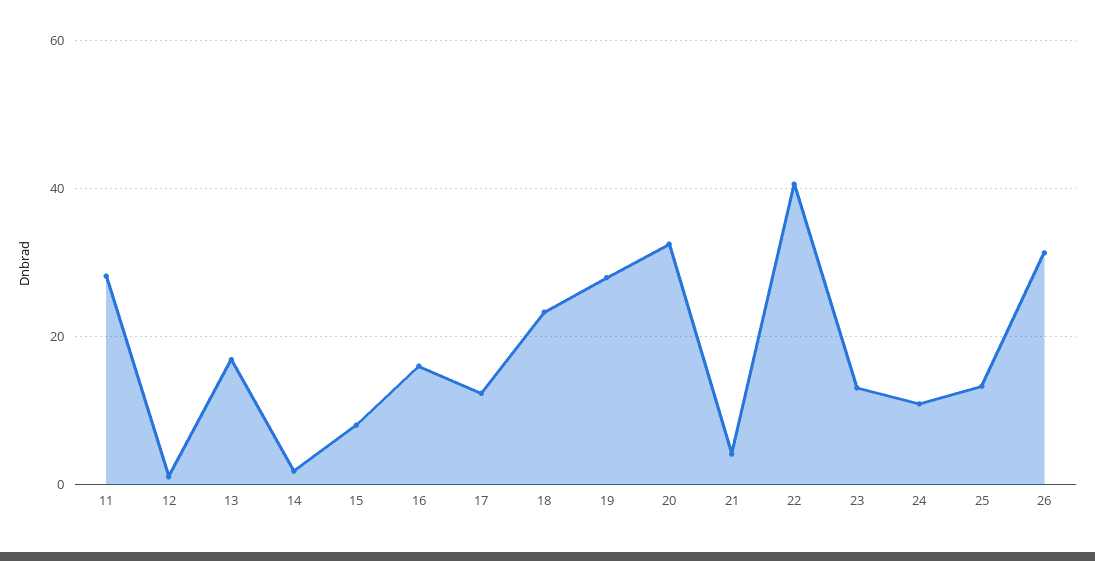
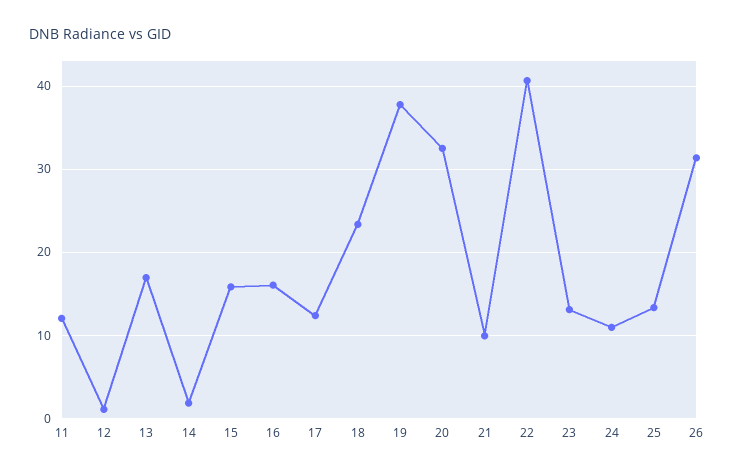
11: 28 -> 12
15: 8 -> 16
19: 28 -> 38
21: 4 -> 10

